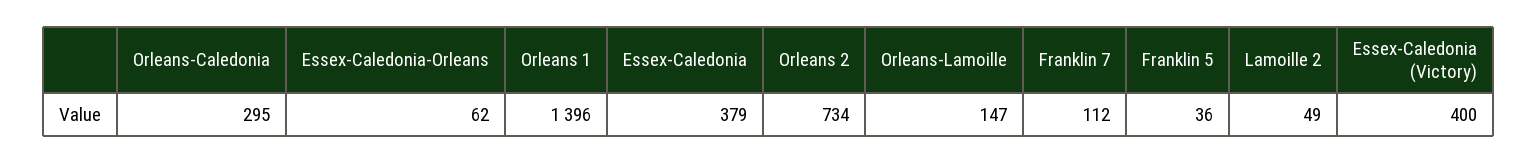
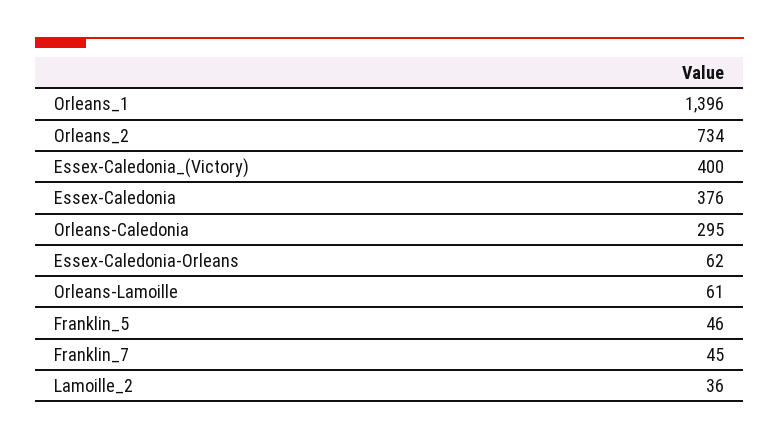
Essex-Caledonia: 379 -> 376
Orleans-Lamoille: 147 -> 61
Franklin 7: 112 -> 45
Franklin 5: 36 -> 46
Lamoille 2: 49 -> 36

